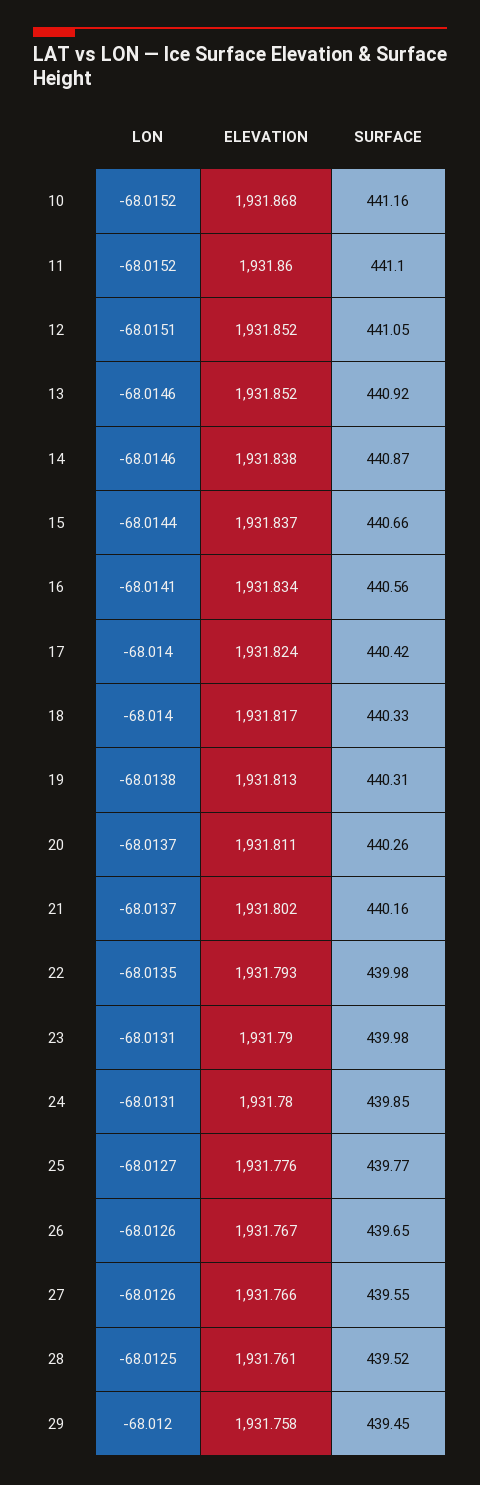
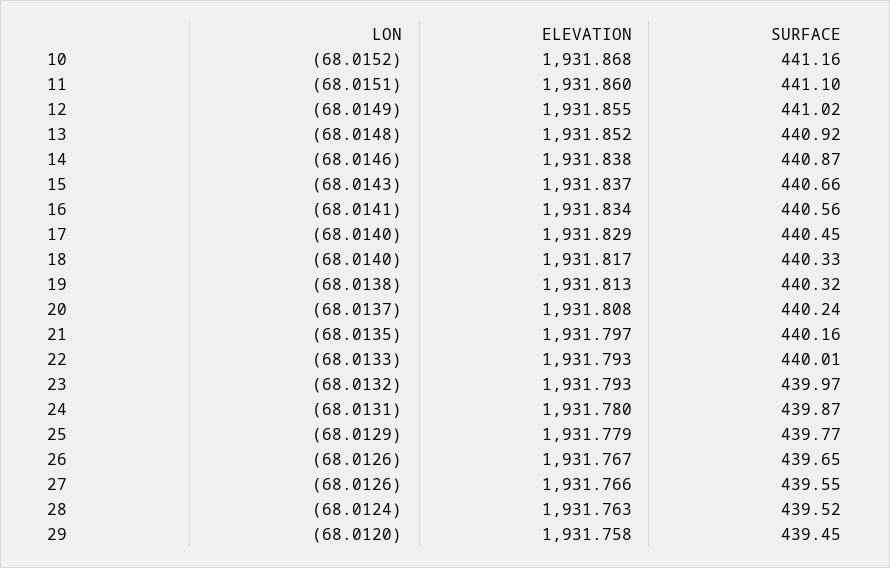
LON, 11: -68.0152 -> -68.0151
LON, 12: -68.0151 -> -68.0149
ELEVATION, 12: 1931.852 -> 1931.855
SURFACE, 12: 441.05 -> 441.02
LON, 13: -68.0146 -> -68.0148
LON, 15: -68.0144 -> -68.0143
ELEVATION, 17: 1931.824 -> 1931.829
SURFACE, 17: 440.42 -> 440.45
SURFACE, 19: 440.31 -> 440.32
ELEVATION, 20: 1931.811 -> 1931.808
SURFACE, 20: 440.26 -> 440.24
LON, 21: -68.0137 -> -68.0135
ELEVATION, 21: 1931.802 -> 1931.797
LON, 22: -68.0135 -> -68.0133
SURFACE, 22: 439.98 -> 440.01
LON, 23: -68.0131 -> -68.0132
ELEVATION, 23: 1931.79 -> 1931.793
SURFACE, 23: 439.98 -> 439.97
SURFACE, 24: 439.85 -> 439.87
LON, 25: -68.0127 -> -68.0129
ELEVATION, 25: 1931.776 -> 1931.779
LON, 28: -68.0125 -> -68.0124
ELEVATION, 28: 1931.761 -> 1931.763

